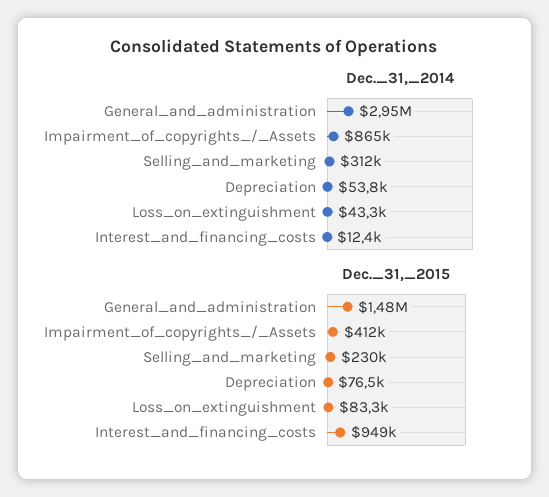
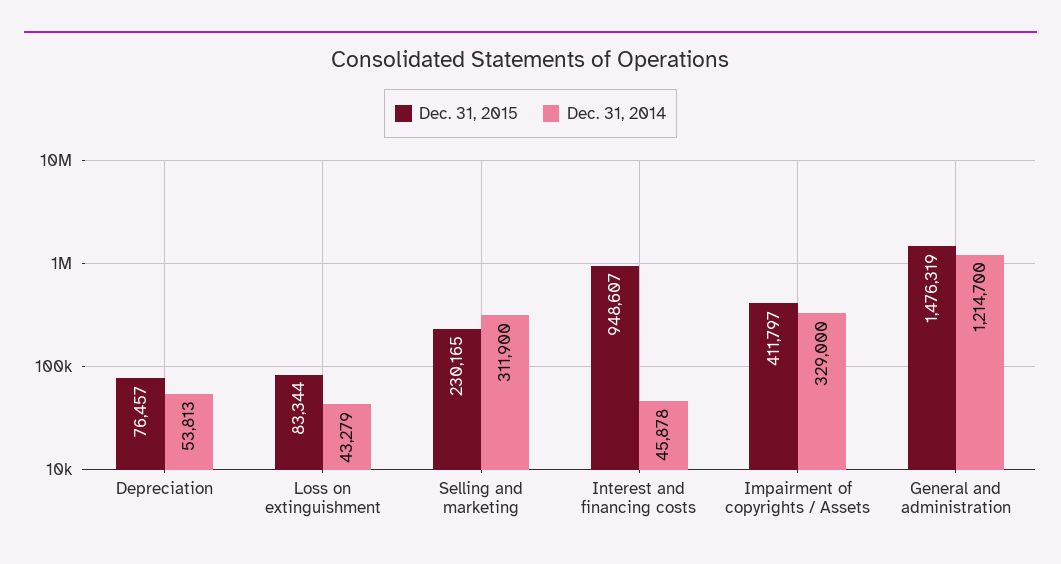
Dec._31,_2014, General_and_administration: 2950000 -> 1214700
Dec._31,_2014, Impairment_of_copyrights_/_Assets: 865000 -> 329000
Dec._31,_2014, Interest_and_financing_costs: 12400 -> 45878

